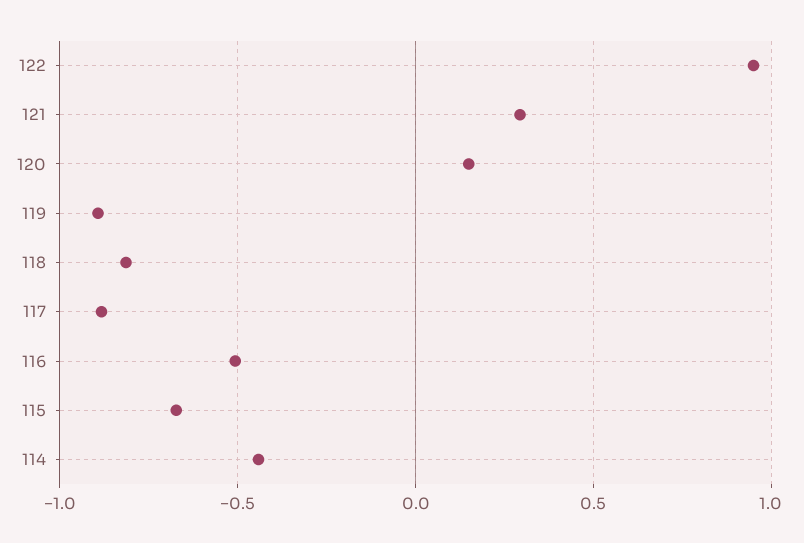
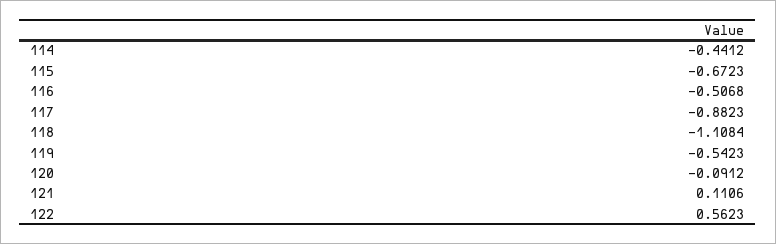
122: 0.95 -> 0.5623
121: 0.3 -> 0.1106
120: 0.15 -> -0.0912
119: -0.9 -> -0.5423
118: -0.8 -> -1.1084

